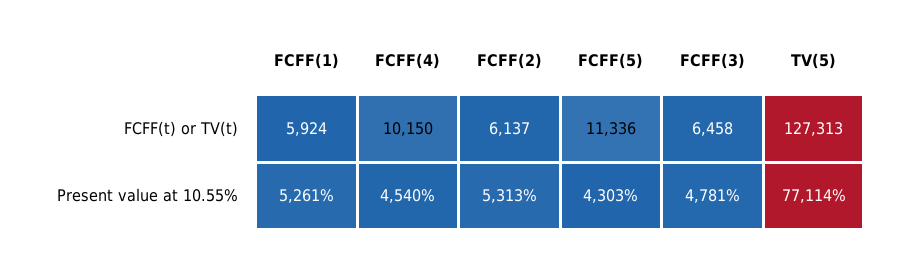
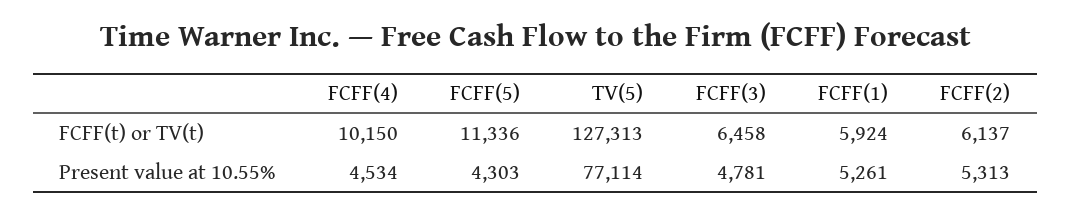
FCFF(4), Present value at 10.55%: 4540 -> 4534

